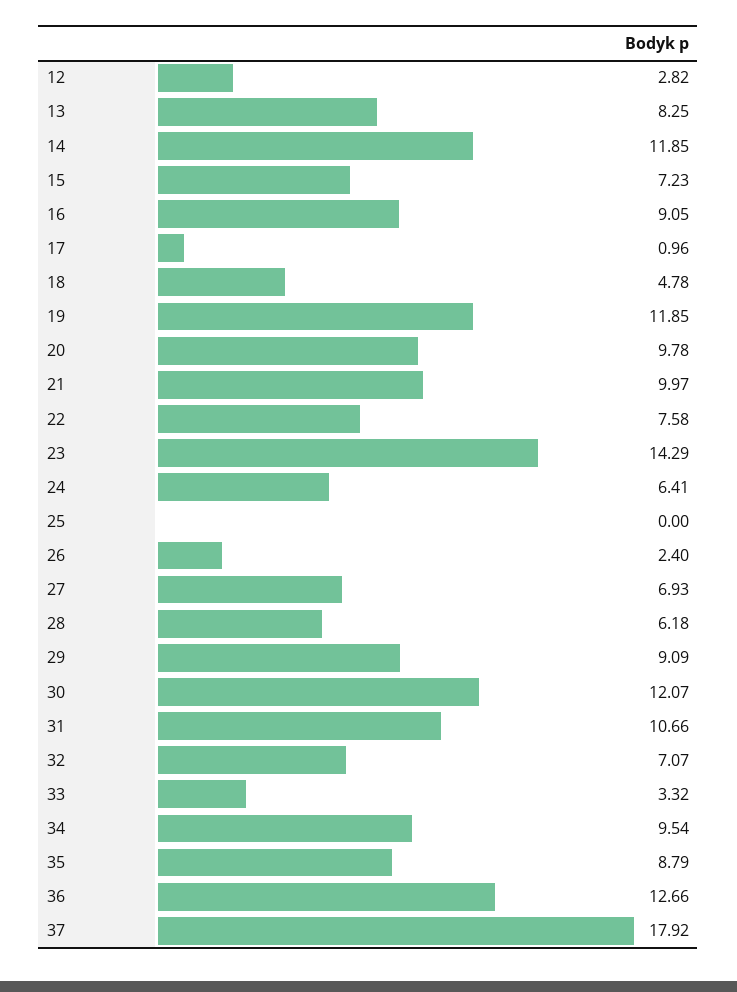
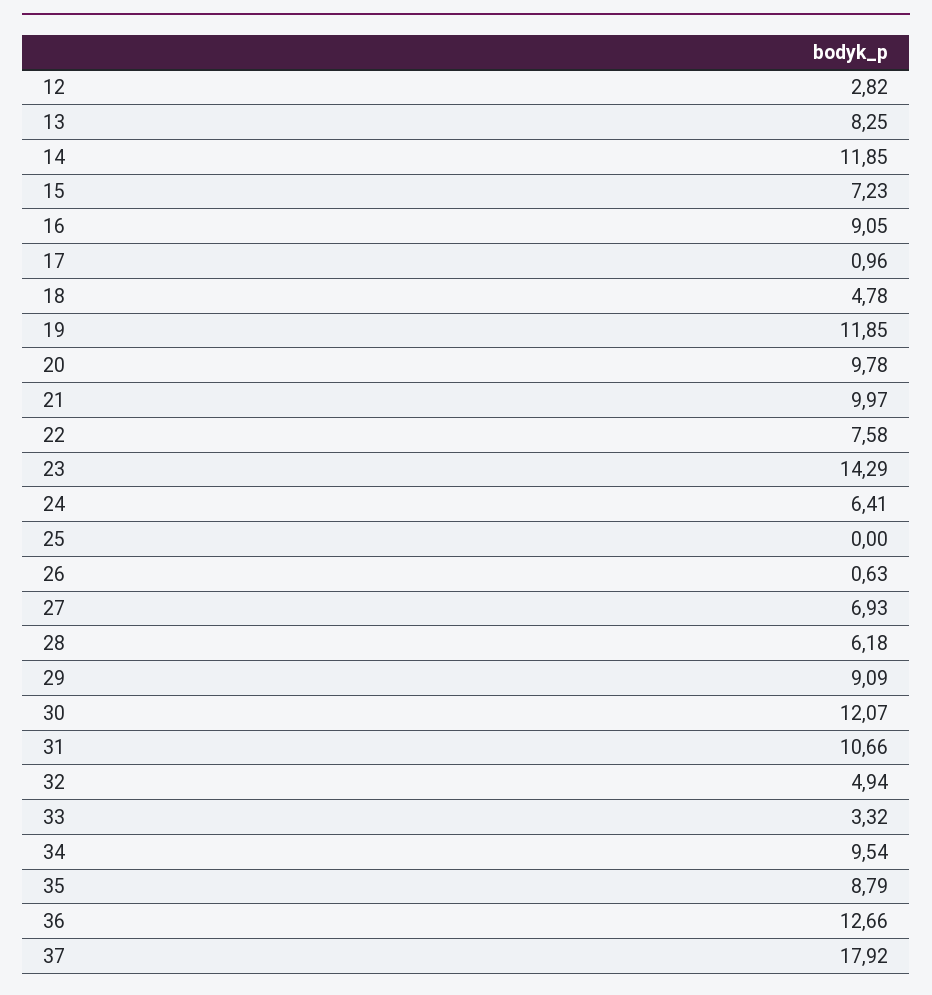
26: 2.4 -> 0.63
32: 7.07 -> 4.94

